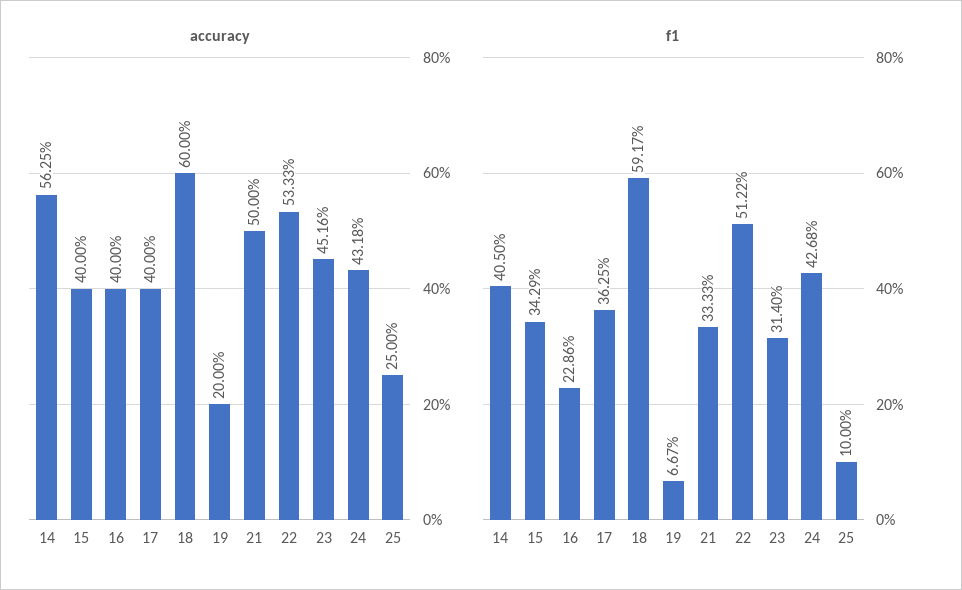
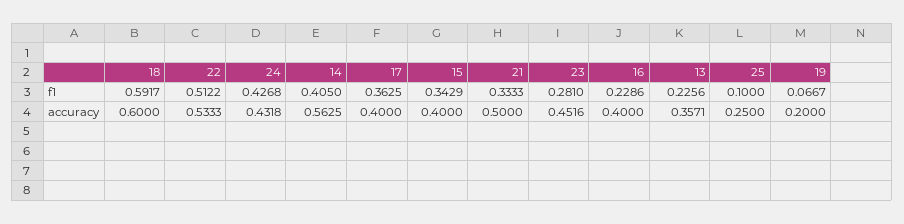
f1, 23: 0.314 -> 0.281
f1, 13: none -> 0.2256
accuracy, 13: none -> 0.3571

